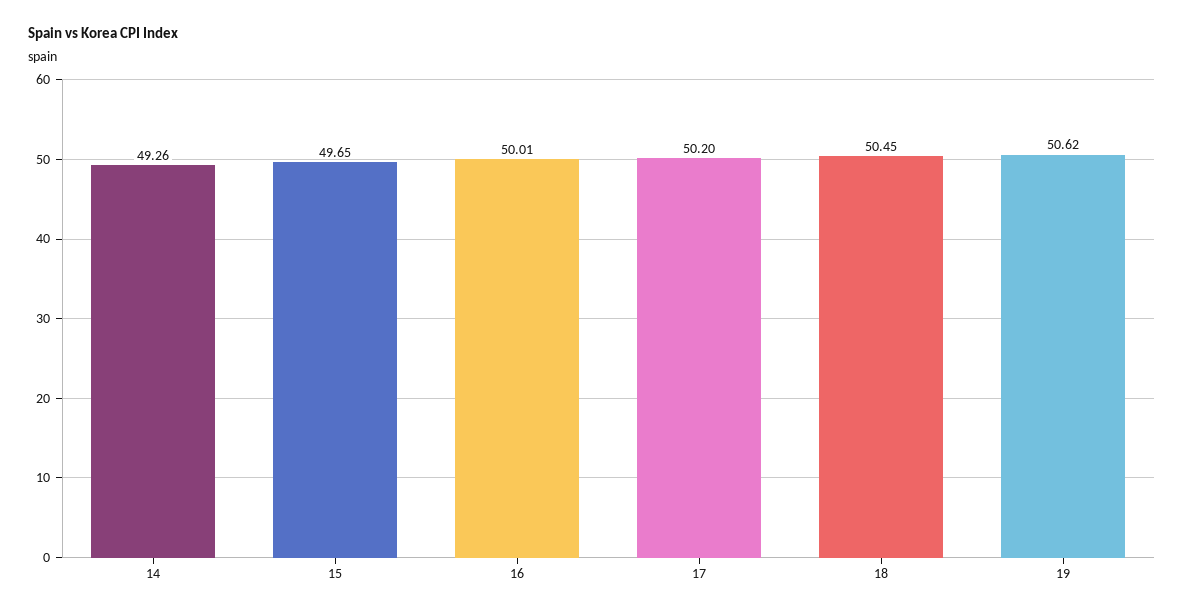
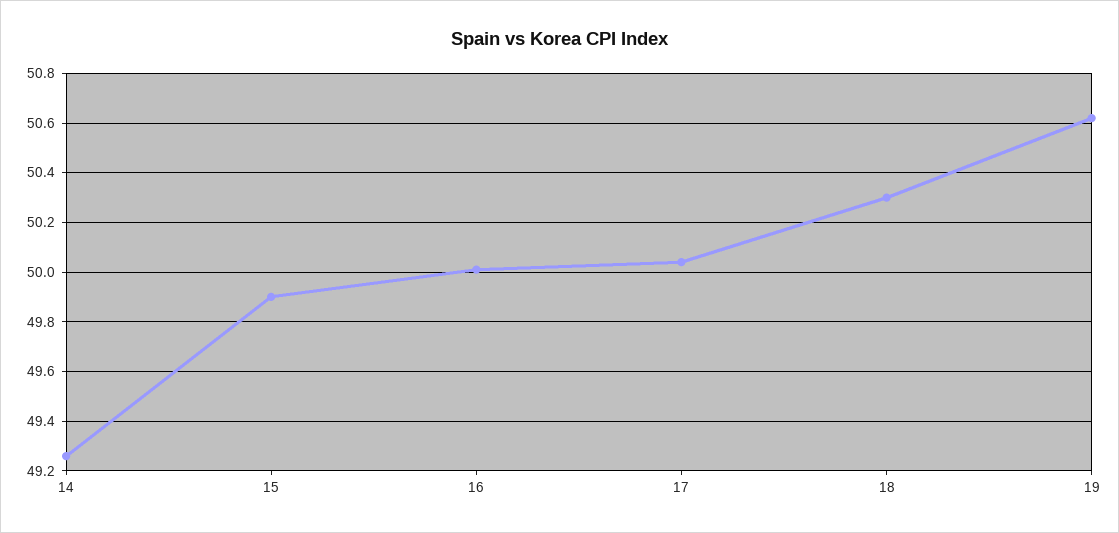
15: 49.65 -> 49.9
17: 50.2 -> 50.05
18: 50.45 -> 50.3

